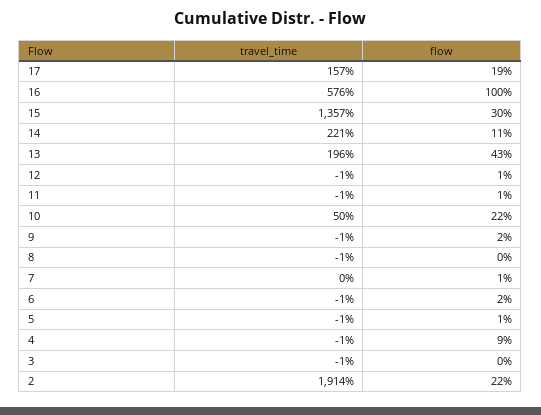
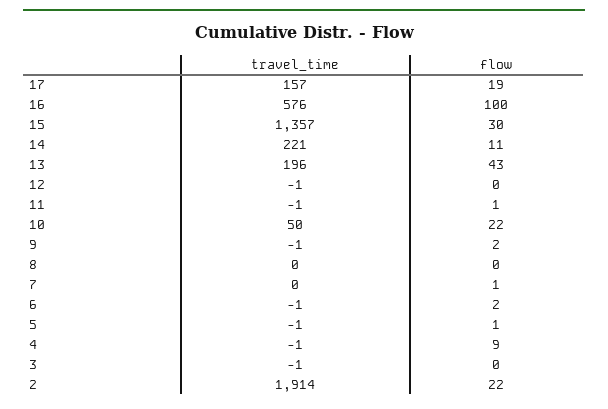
flow, 12: 1 -> 0
travel_time, 8: -1 -> 0

